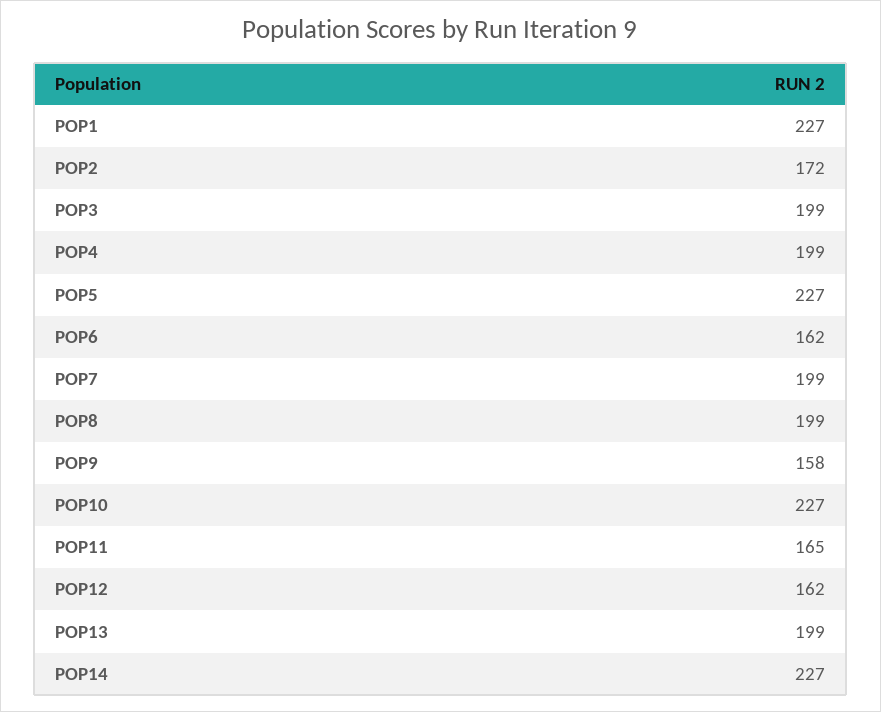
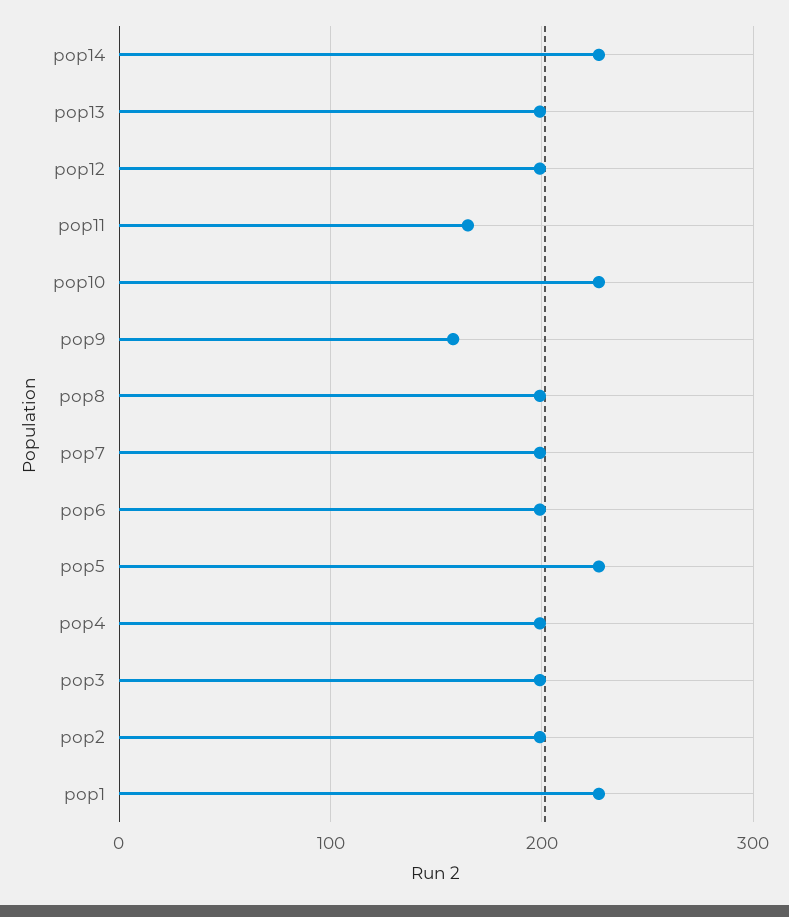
POP2: 172 -> 200
POP6: 162 -> 200
POP12: 162 -> 200

